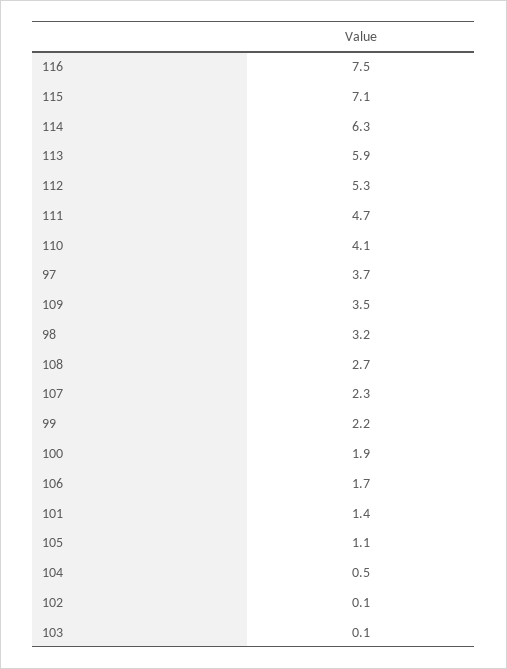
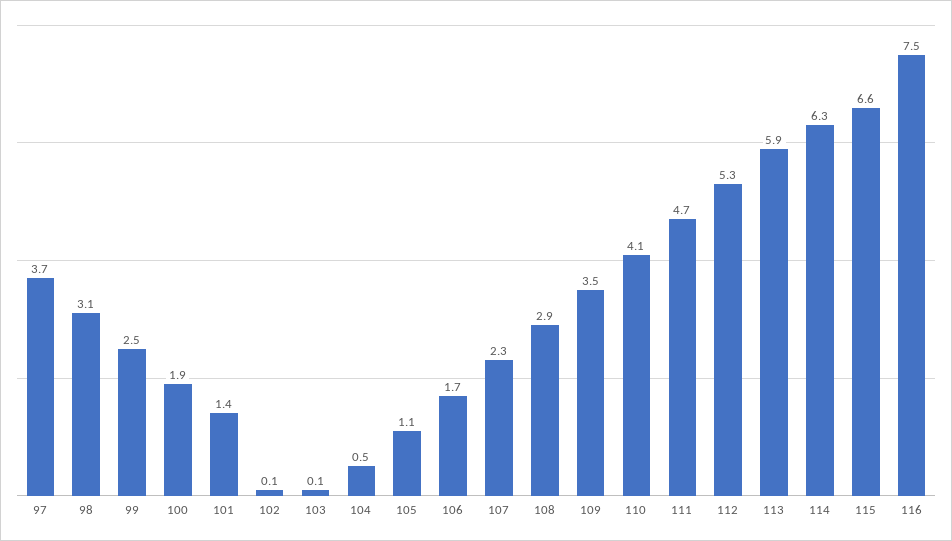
115: 7.1 -> 6.6
98: 3.2 -> 3.1
108: 2.7 -> 2.9
99: 2.2 -> 2.5

